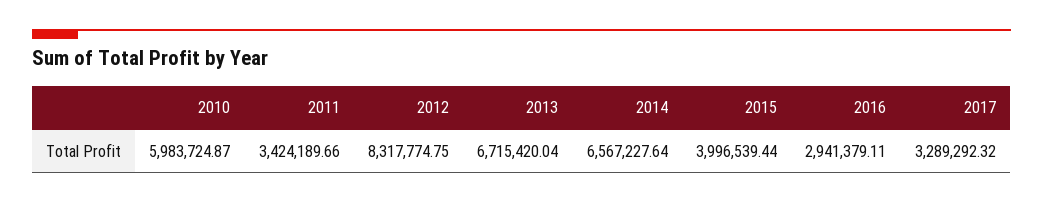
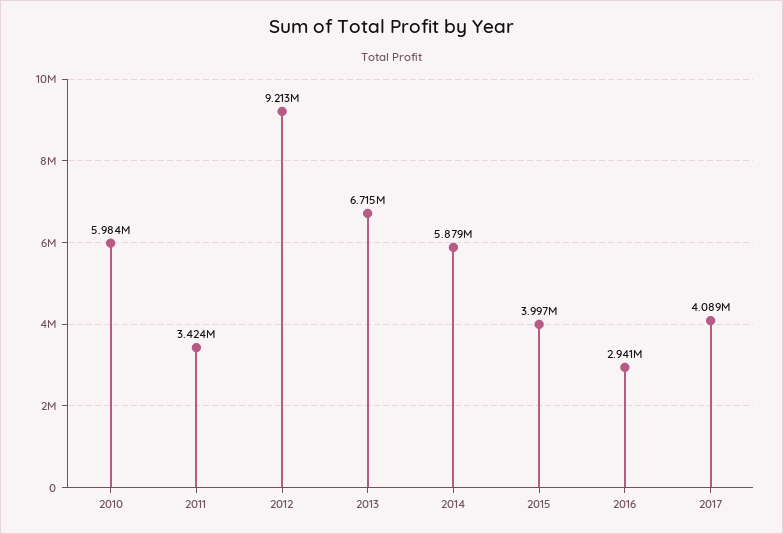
2012: 8317774.75 -> 9213000
2014: 6567227.64 -> 5879000
2017: 3289292.32 -> 4089000

